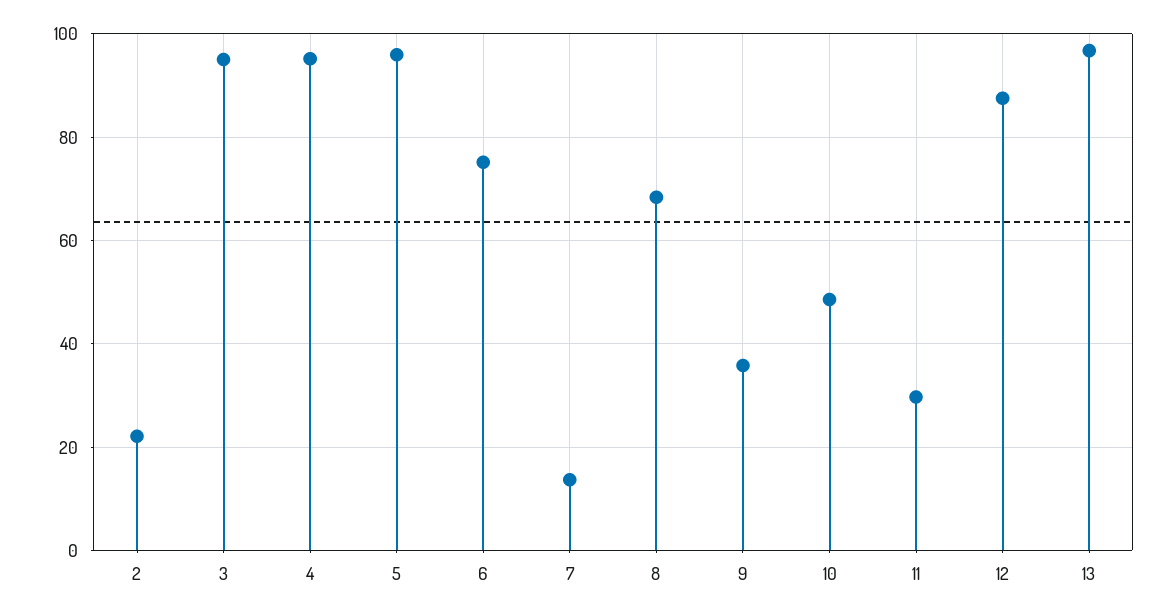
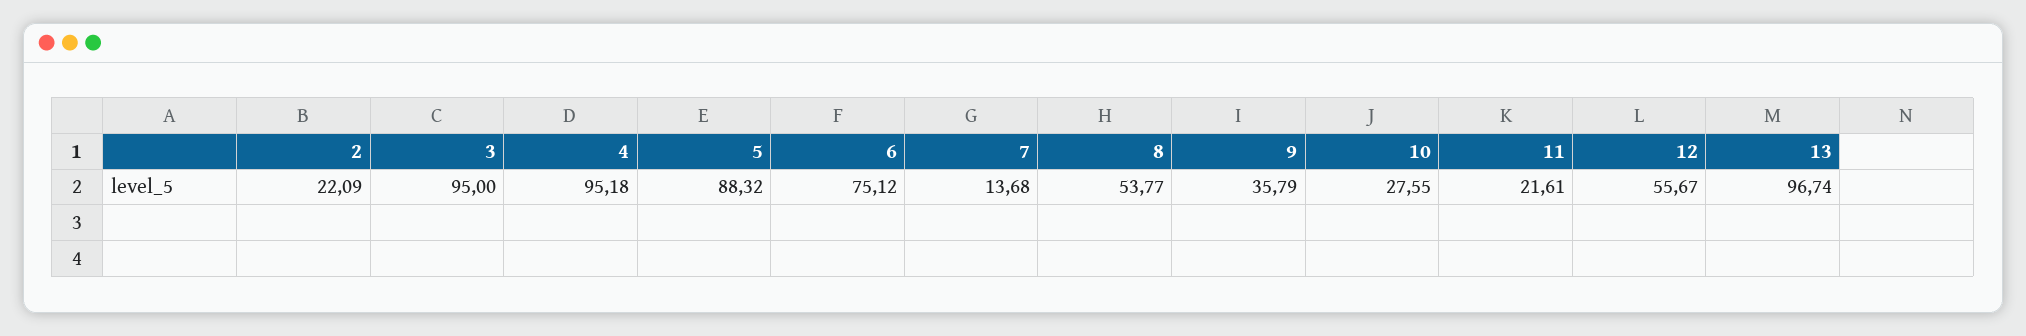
5: 96 -> 88.32
8: 68 -> 53.77
10: 48 -> 27.55
11: 30 -> 21.61
12: 88 -> 55.67

